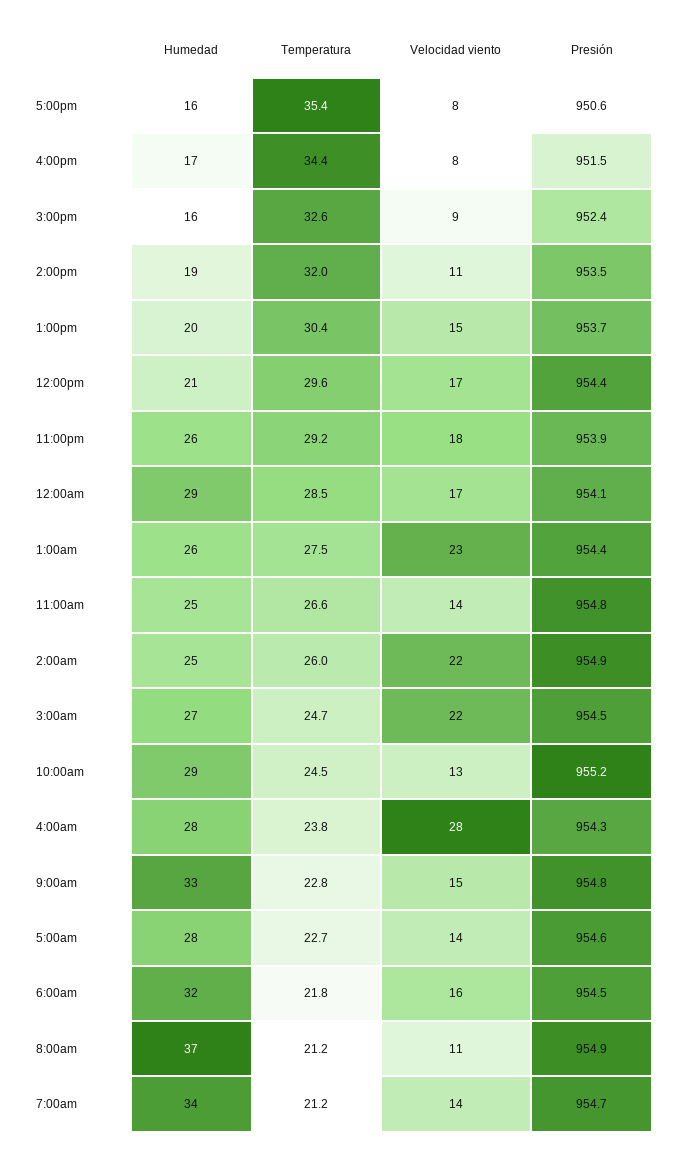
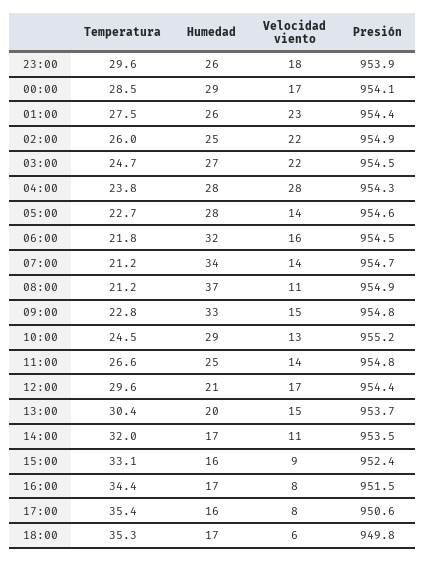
Temperatura, 3:00pm: 32.6 -> 33.1
Humedad, 2:00pm: 19 -> 17
Temperatura, 11:00pm: 29.2 -> 29.6
Temperatura, 18:00: none -> 35.3
Humedad, 18:00: none -> 17
Velocidad viento, 18:00: none -> 6
Presión, 18:00: none -> 949.8

